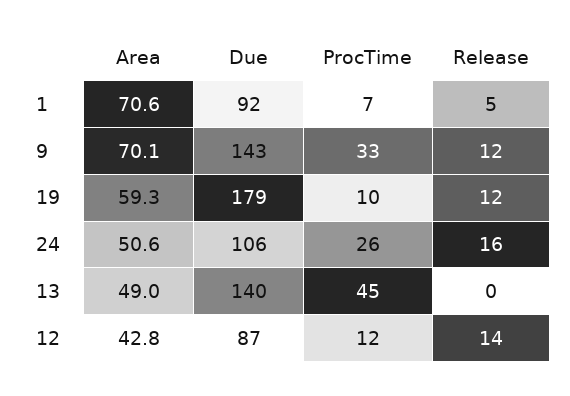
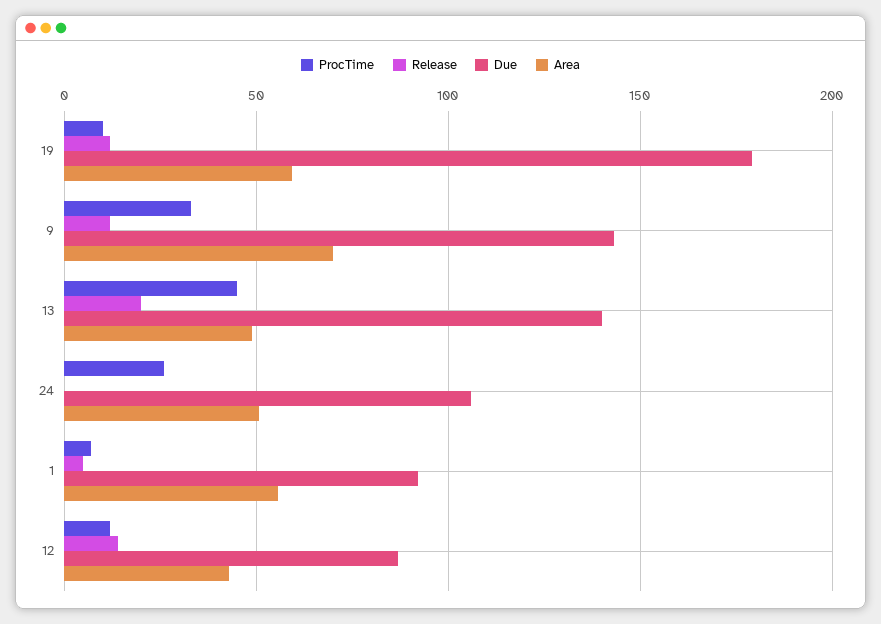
Area, 1: 70.6 -> 55
Release, 24: 16 -> 0
Release, 13: 0 -> 20

